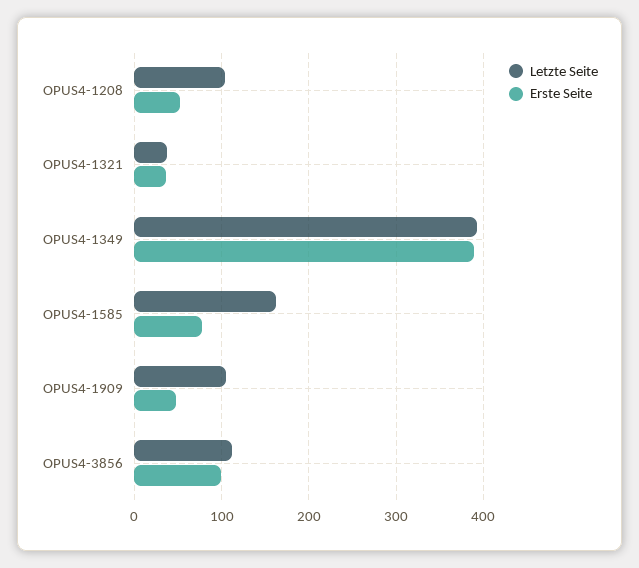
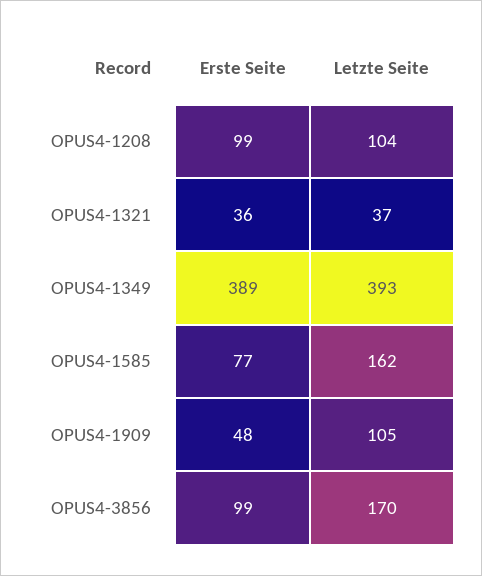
Erste Seite, OPUS4-1208: 50 -> 99
Letzte Seite, OPUS4-3856: 110 -> 170

